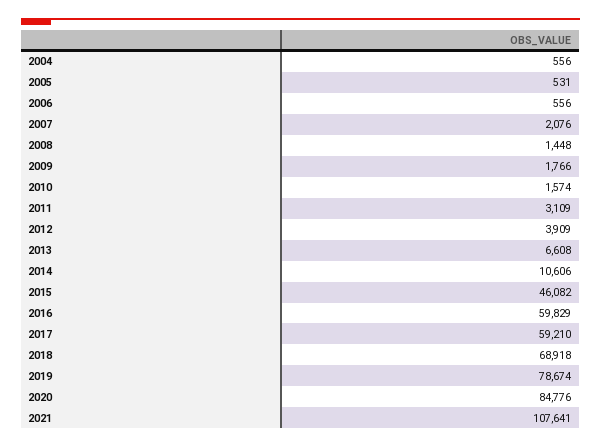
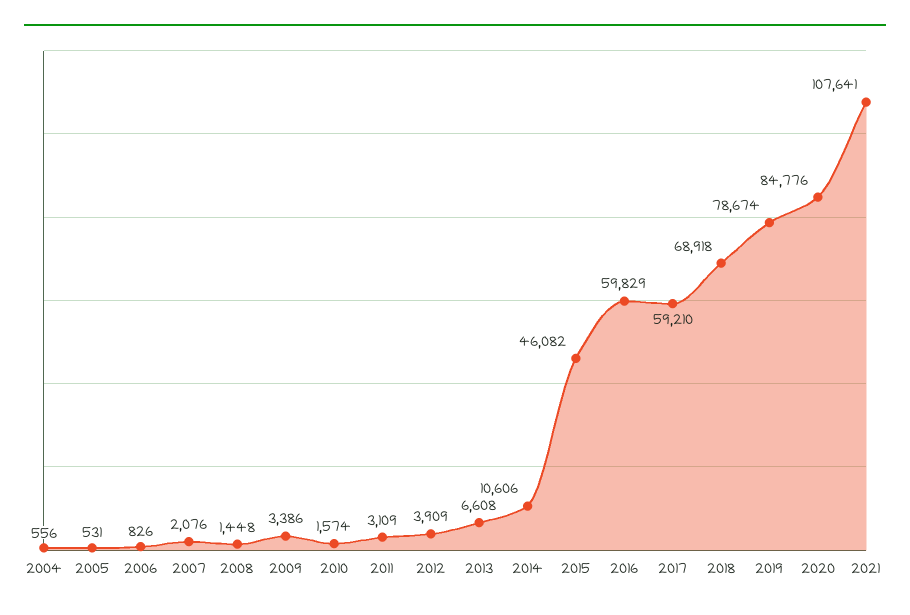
2006: 556 -> 826
2009: 1766 -> 3386

